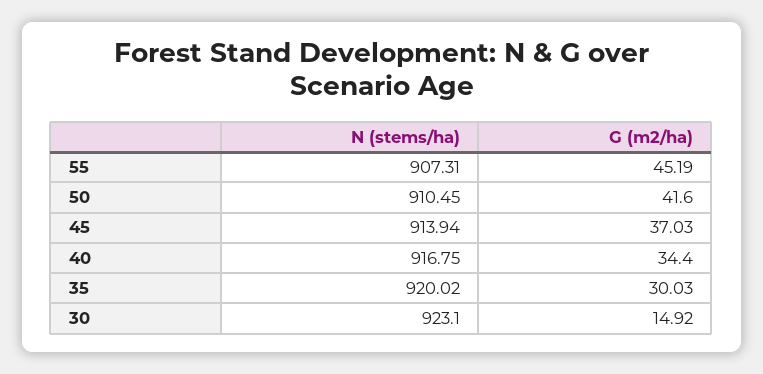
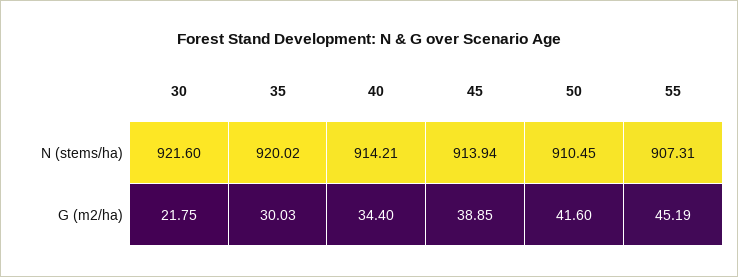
G (m2/ha), 45: 37.03 -> 38.85
N (stems/ha), 40: 916.75 -> 914.21
N (stems/ha), 30: 923.1 -> 921.6
G (m2/ha), 30: 14.92 -> 21.75

